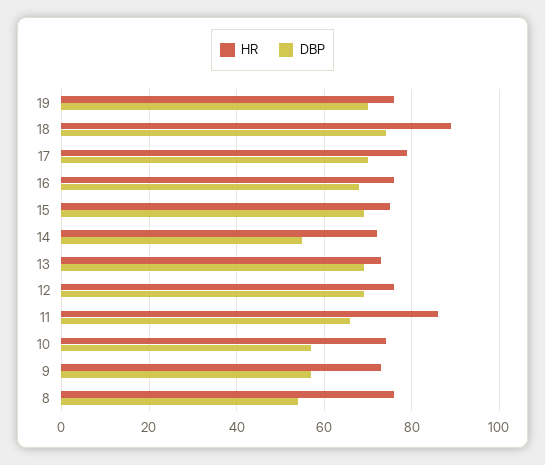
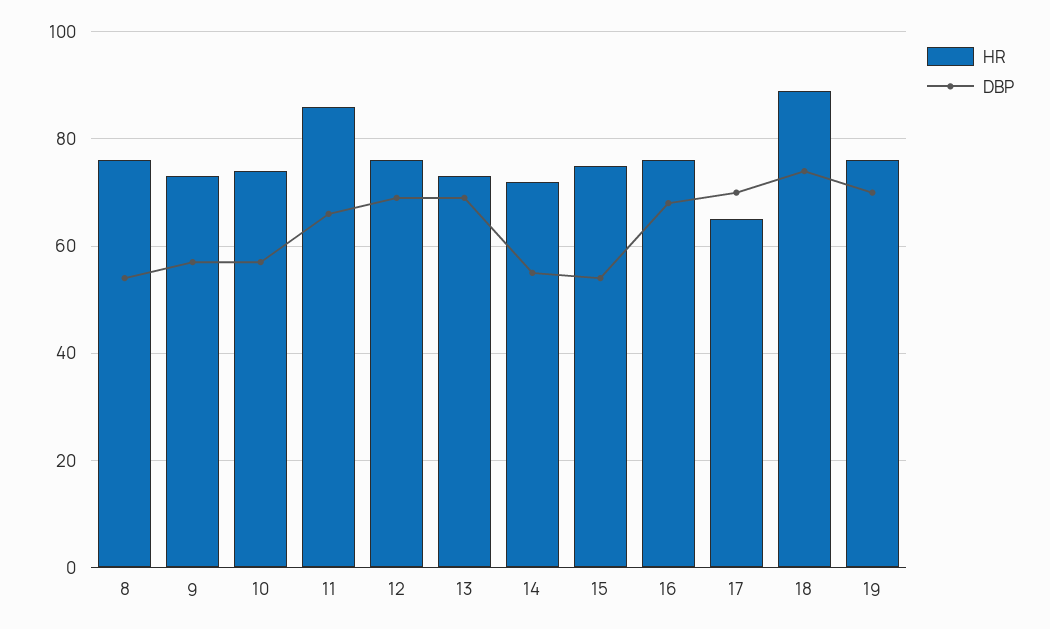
HR, 17: 80 -> 65
DBP, 15: 70 -> 55

